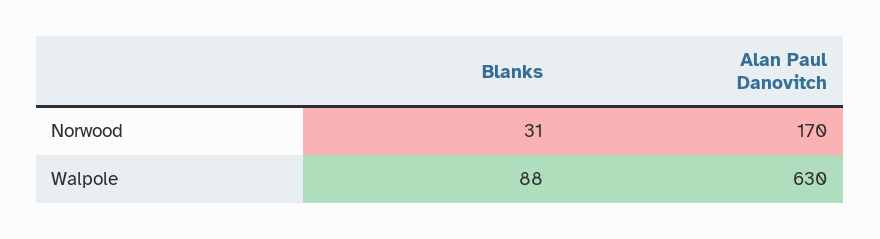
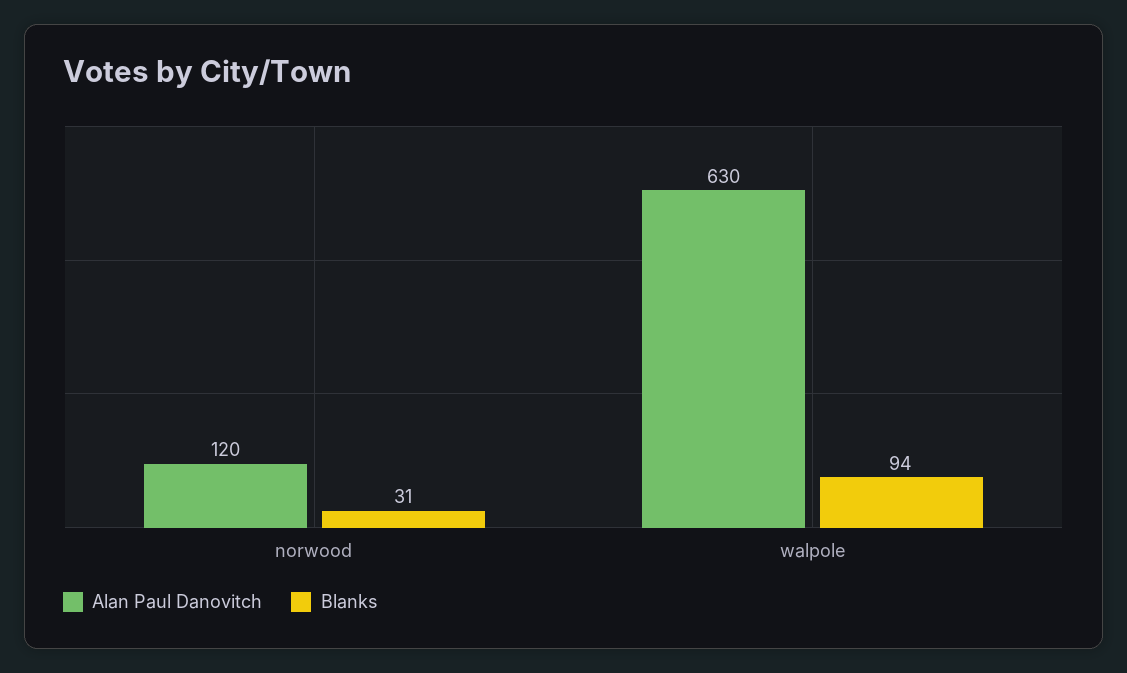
Alan Paul Danovitch, Norwood: 170 -> 120
Blanks, Walpole: 88 -> 94

